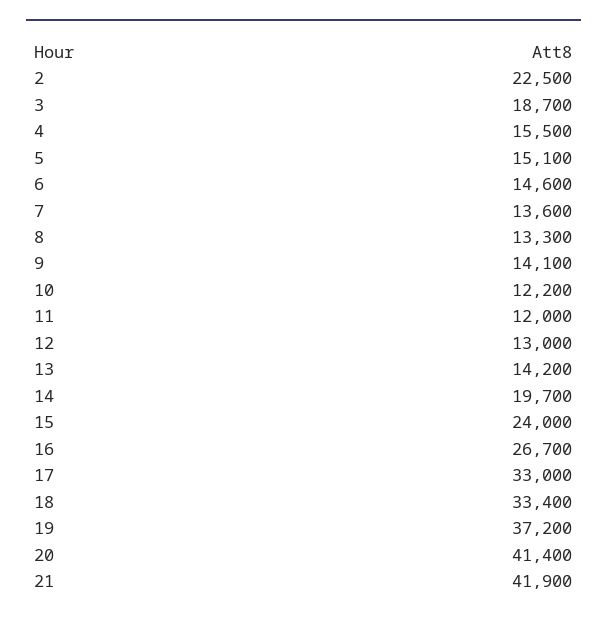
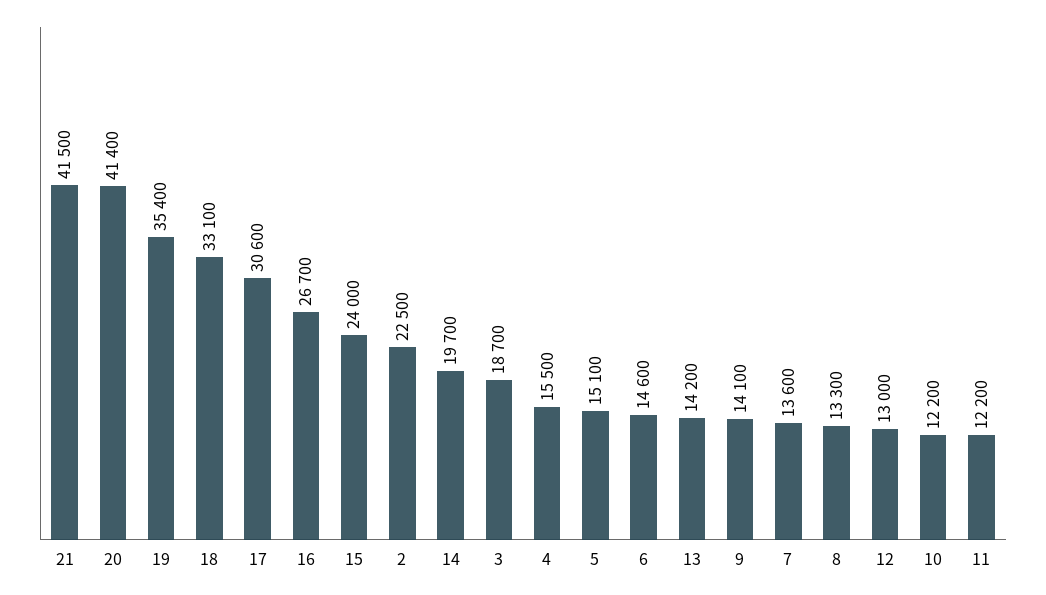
11: 12000 -> 12200
17: 33000 -> 30600
18: 33400 -> 33100
19: 37200 -> 35400
21: 41900 -> 41500

